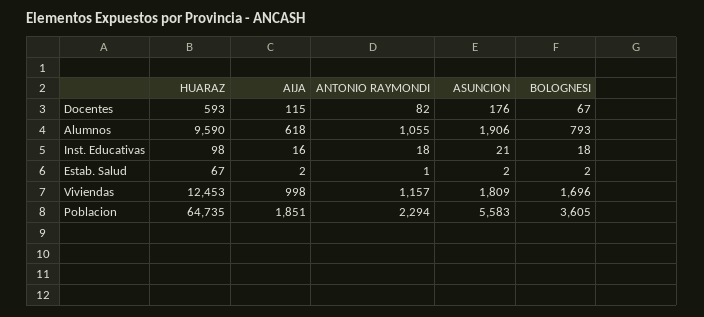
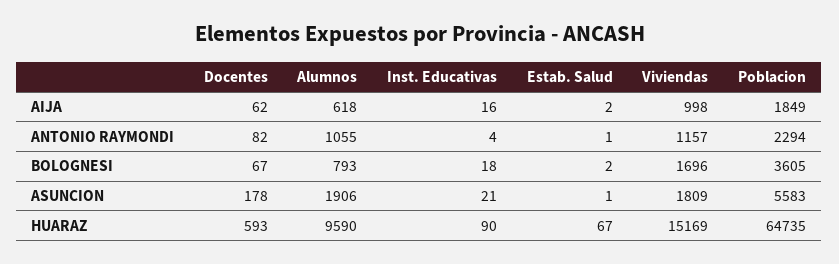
AIJA, Docentes: 115 -> 62
ASUNCION, Docentes: 176 -> 178
HUARAZ, Inst. Educativas: 98 -> 90
ANTONIO RAYMONDI, Inst. Educativas: 18 -> 4
ASUNCION, Estab. Salud: 2 -> 1
HUARAZ, Viviendas: 12453 -> 15169
AIJA, Poblacion: 1851 -> 1849

